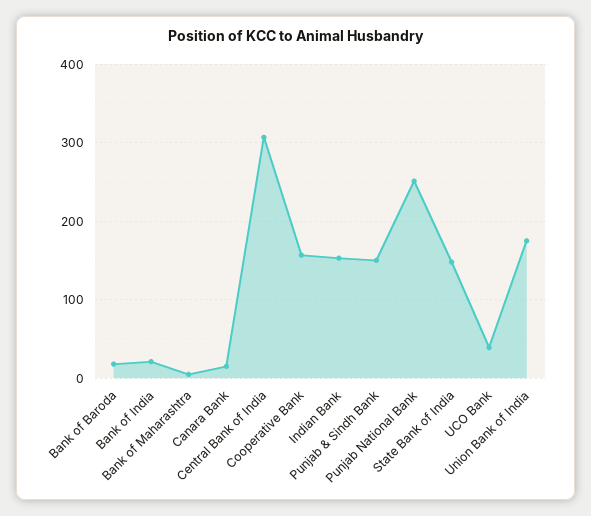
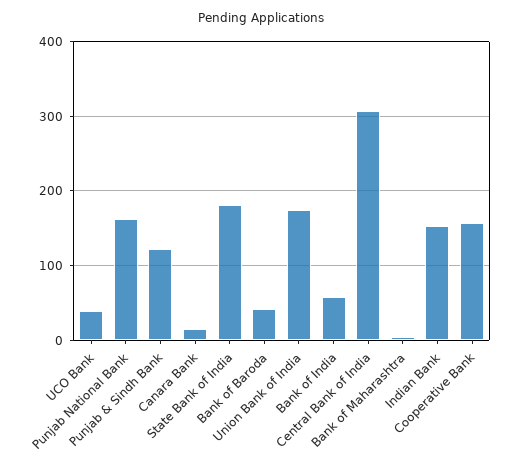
Bank of Baroda: 20 -> 40
Bank of India: 20 -> 60
Punjab & Sindh Bank: 150 -> 120
Punjab National Bank: 250 -> 160
State Bank of India: 150 -> 180

